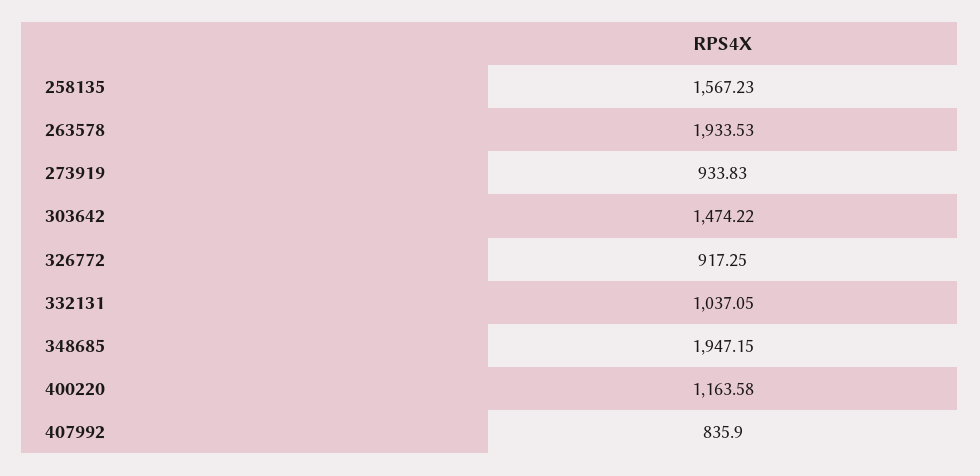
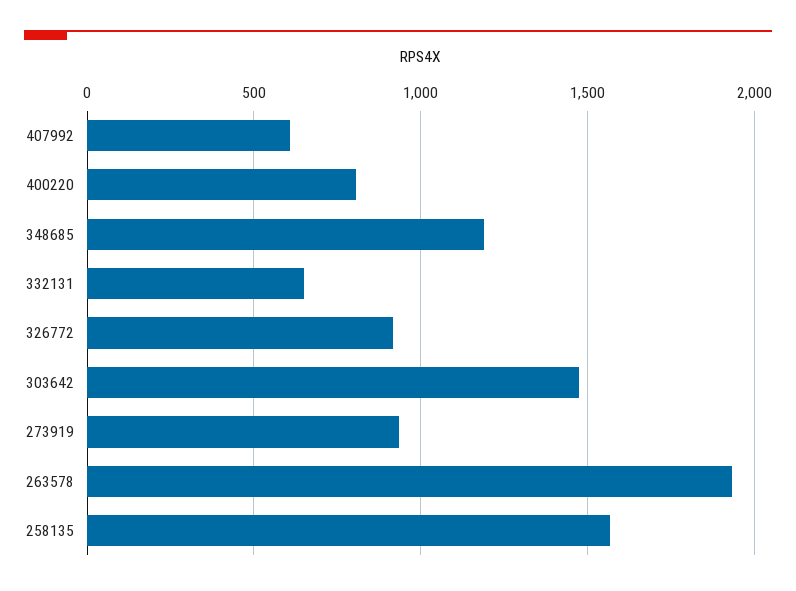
332131: 1037.05 -> 650
348685: 1947.15 -> 1200
400220: 1163.58 -> 800
407992: 835.9 -> 600

